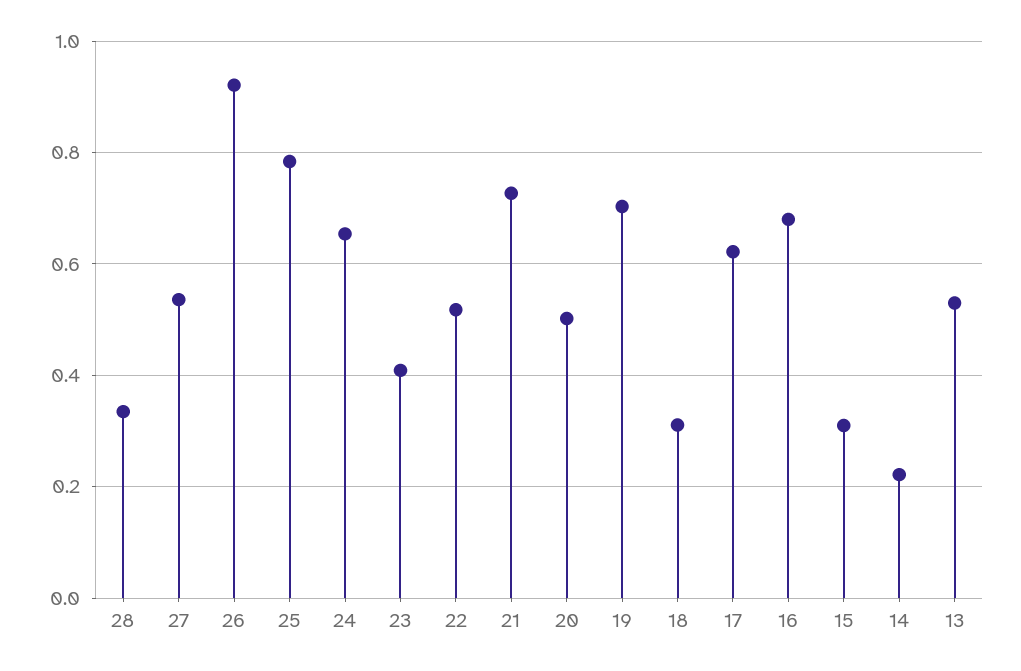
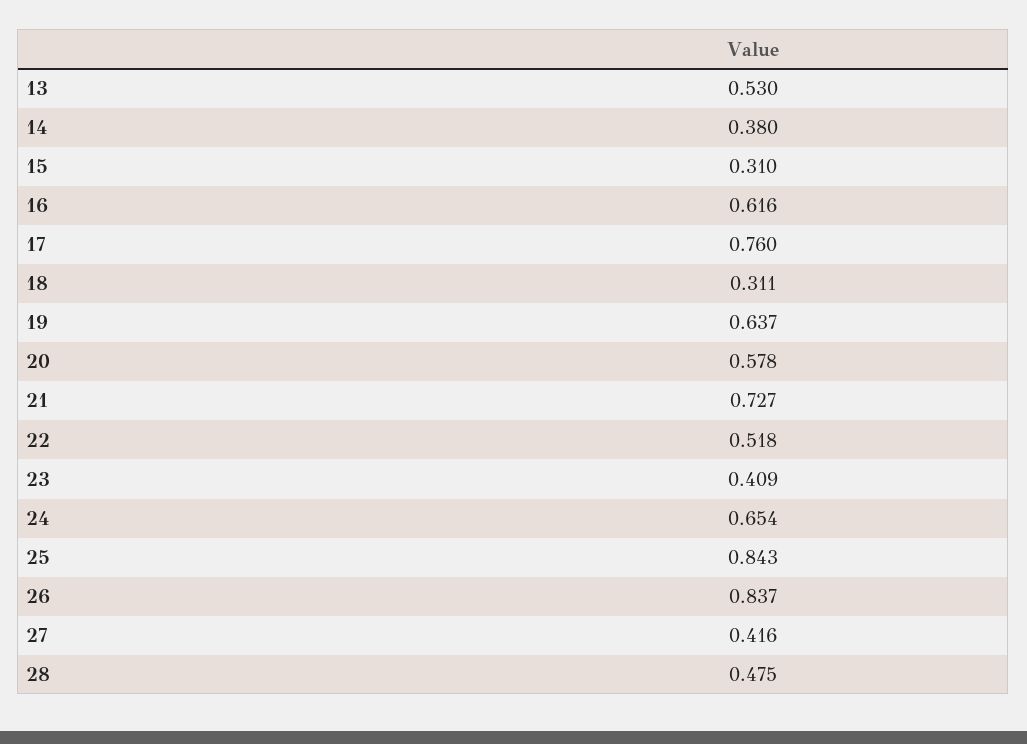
28: 0.34 -> 0.475
27: 0.54 -> 0.416
26: 0.92 -> 0.837
25: 0.78 -> 0.843
20: 0.5 -> 0.578
19: 0.7 -> 0.637
17: 0.62 -> 0.76
16: 0.68 -> 0.616
14: 0.22 -> 0.38

